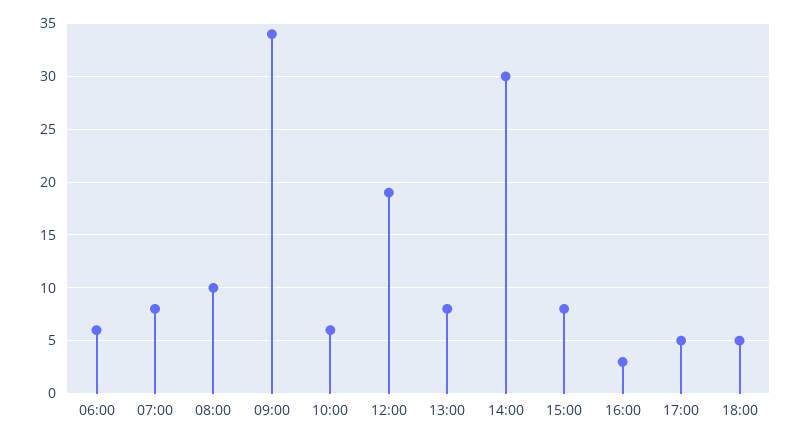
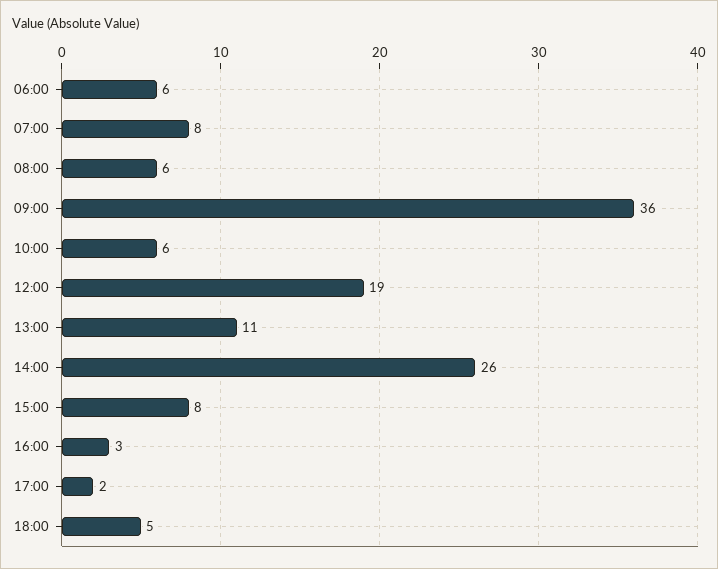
08:00: 10 -> 6
09:00: 34 -> 36
13:00: 8 -> 11
14:00: 30 -> 26
17:00: 5 -> 2

